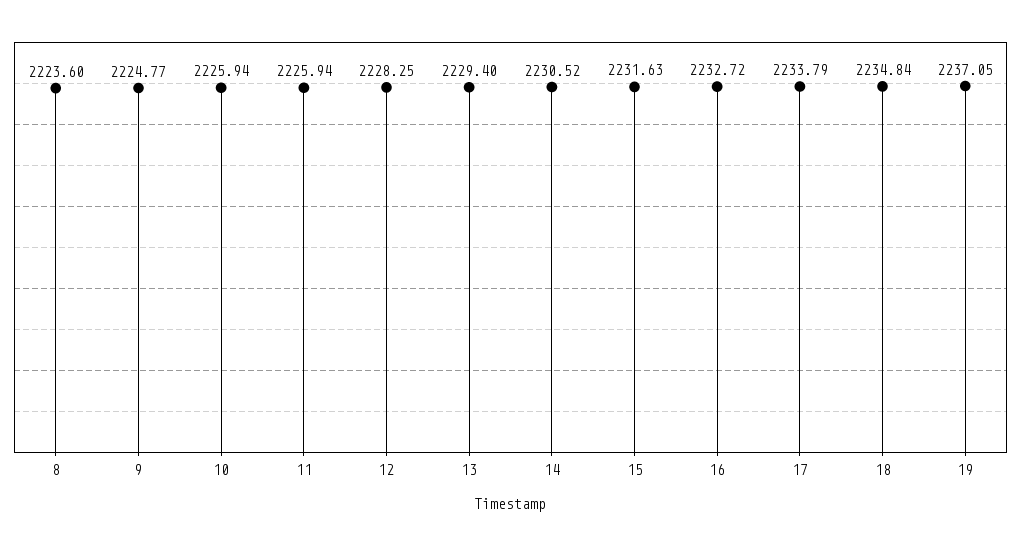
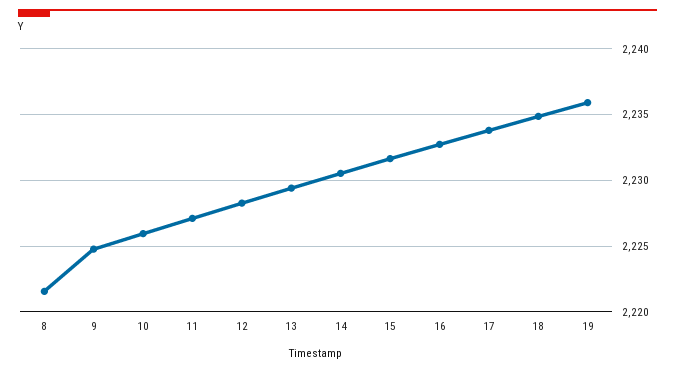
8: 2223.6 -> 2221.5
11: 2225.94 -> 2227
19: 2237.05 -> 2236

